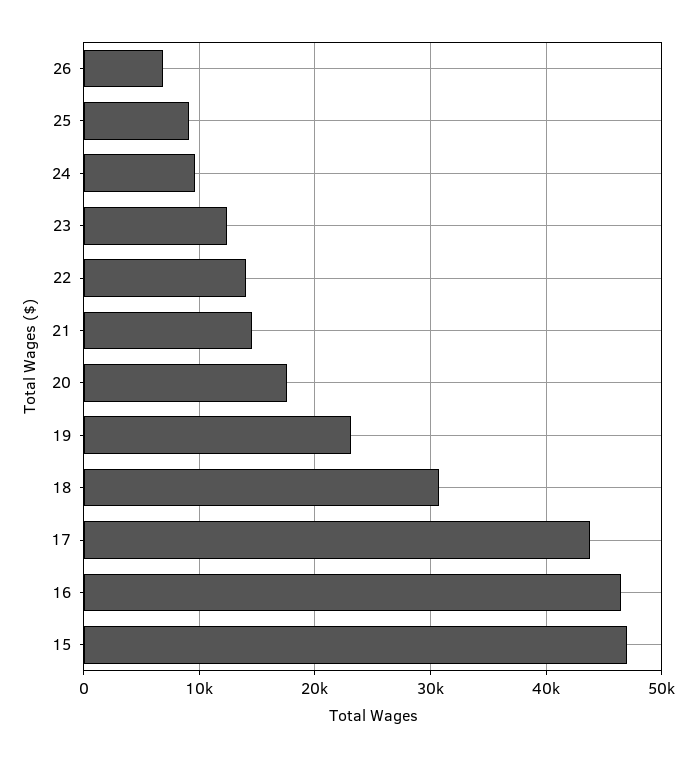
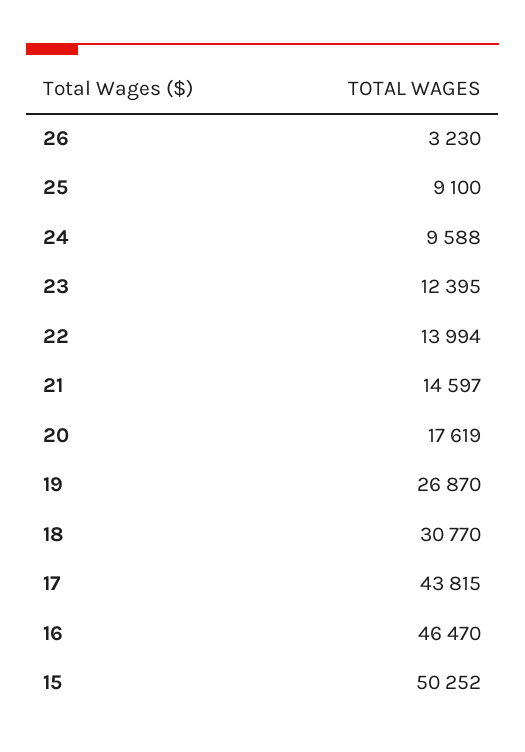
26: 7000 -> 3230
19: 23000 -> 26870
15: 47000 -> 50252

